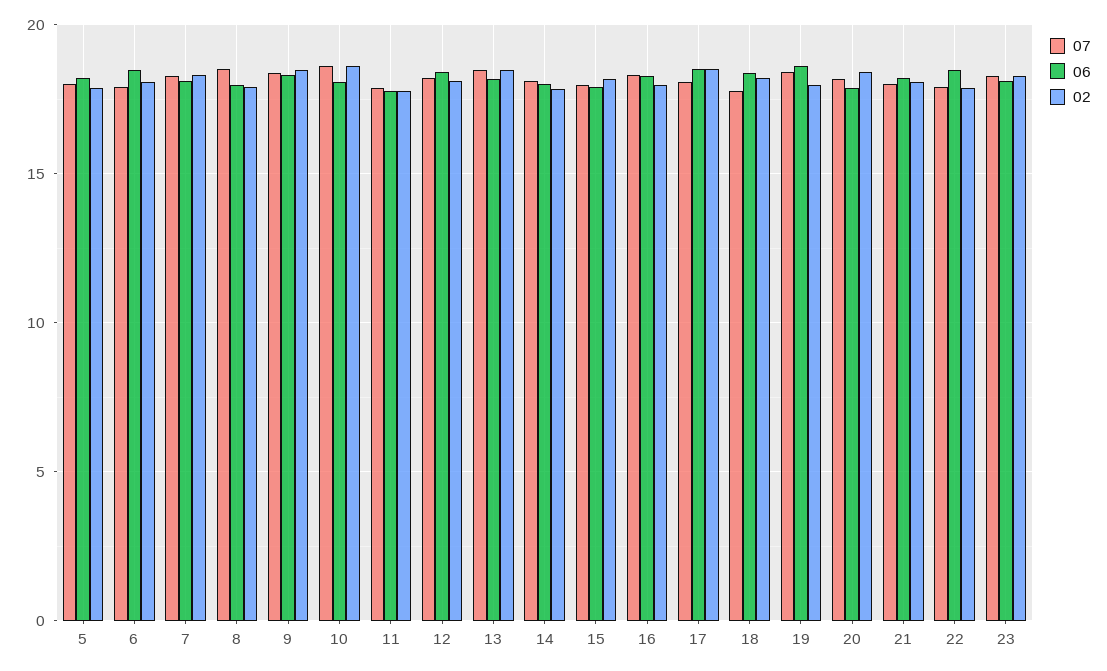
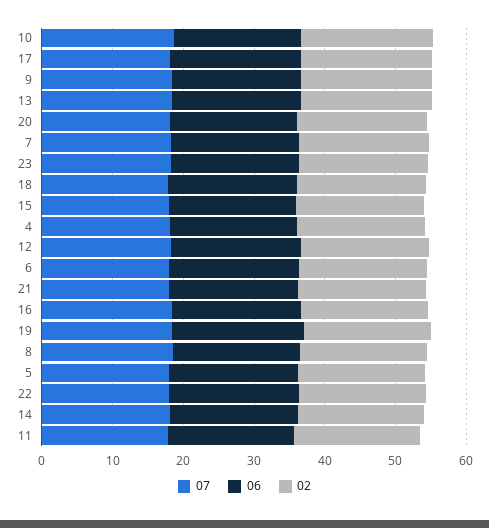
07, 4: none -> 18
06, 4: none -> 18
02, 4: none -> 18

